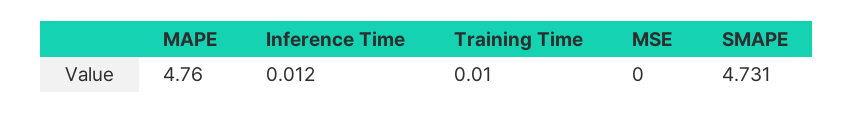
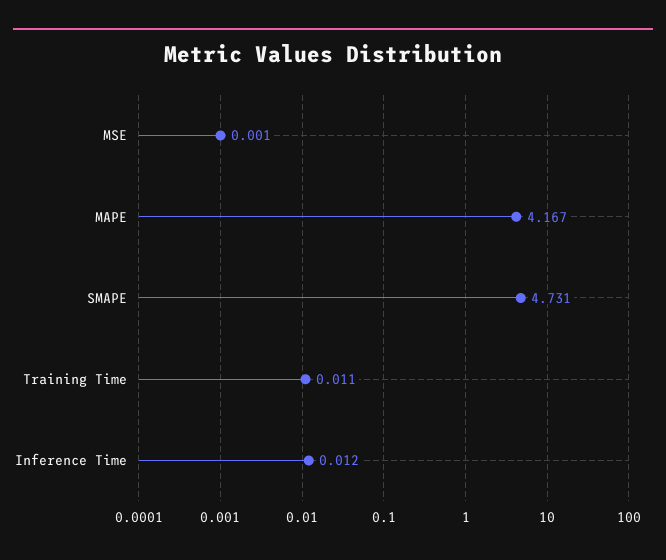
MAPE: 4.76 -> 4.167
Training Time: 0.01 -> 0.011
MSE: 0 -> 0.001

